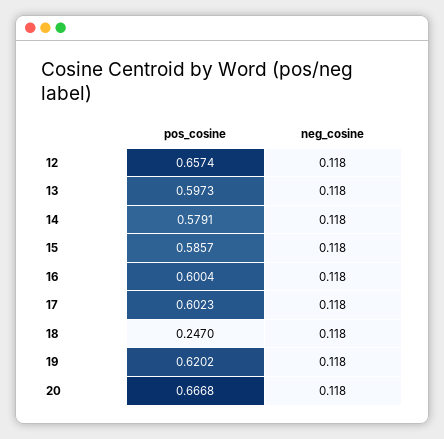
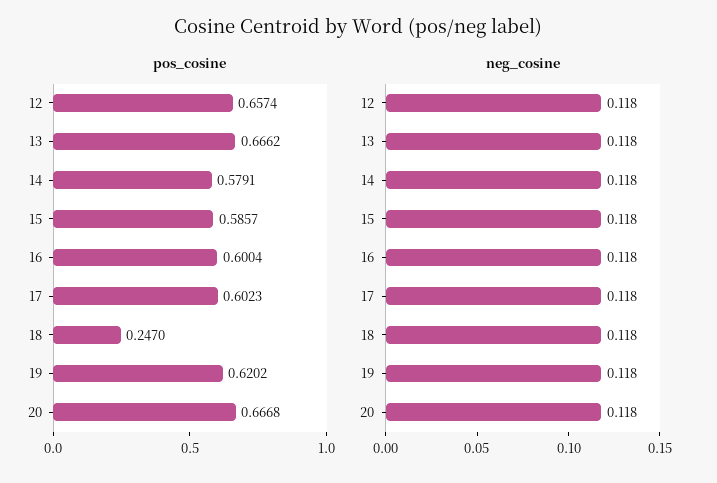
pos_cosine, 13: 0.5973 -> 0.6662

